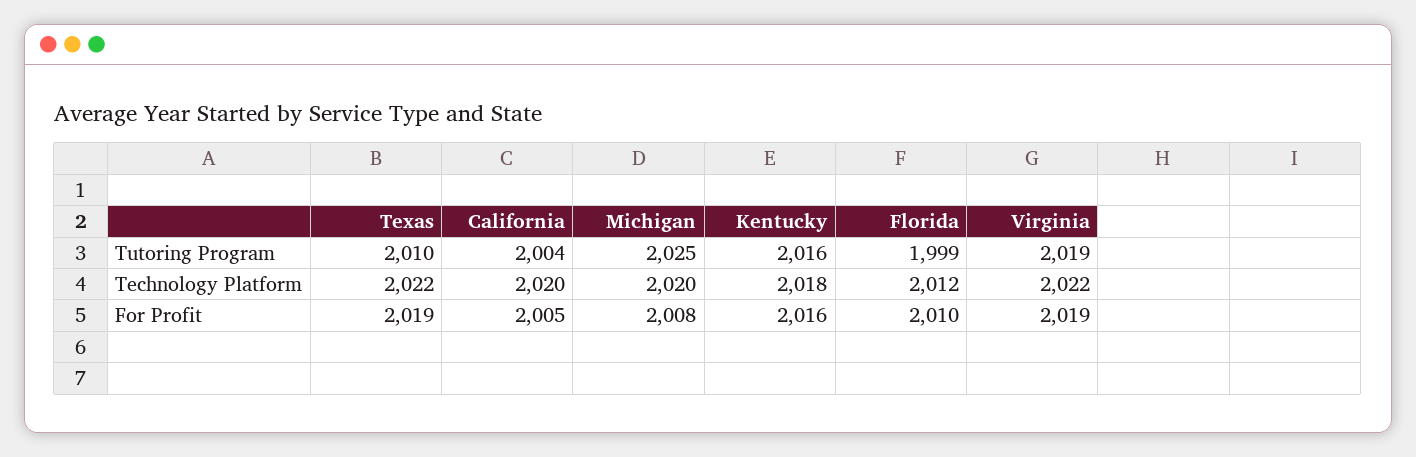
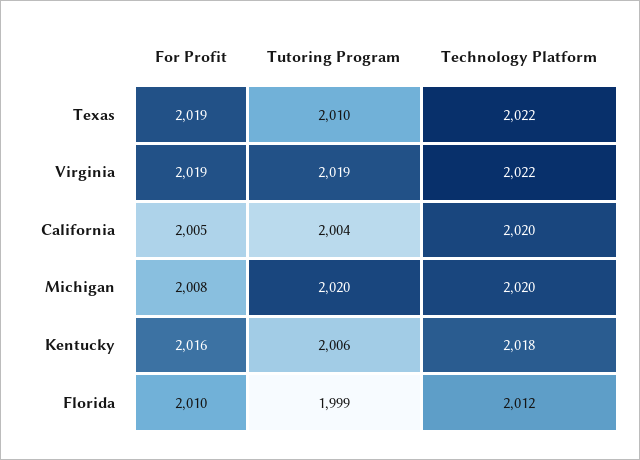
Michigan, Tutoring Program: 2025 -> 2020
Kentucky, Tutoring Program: 2016 -> 2006

